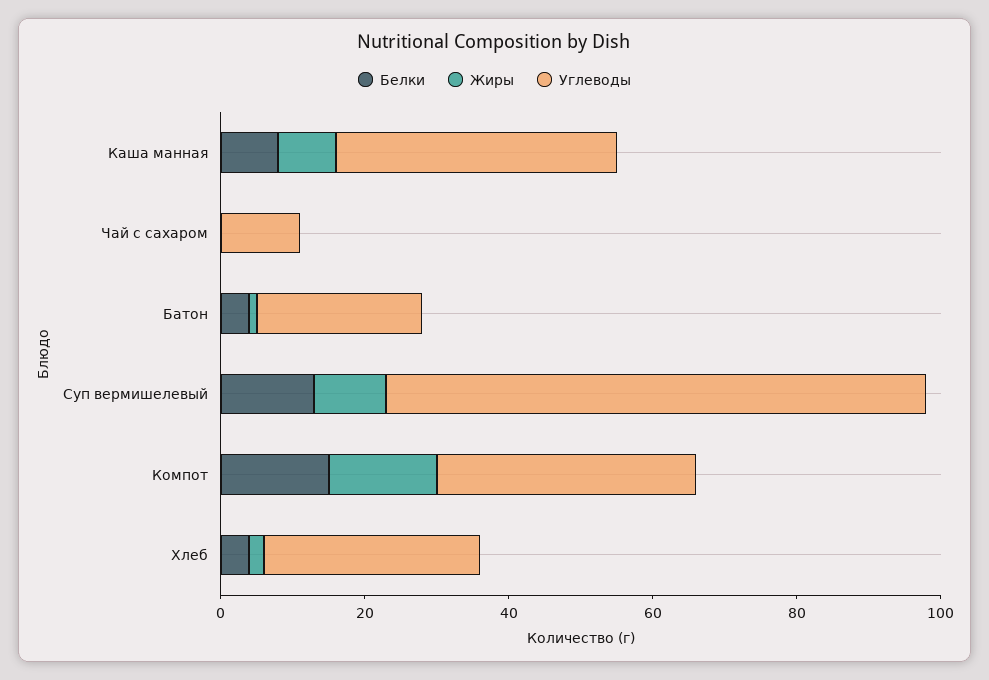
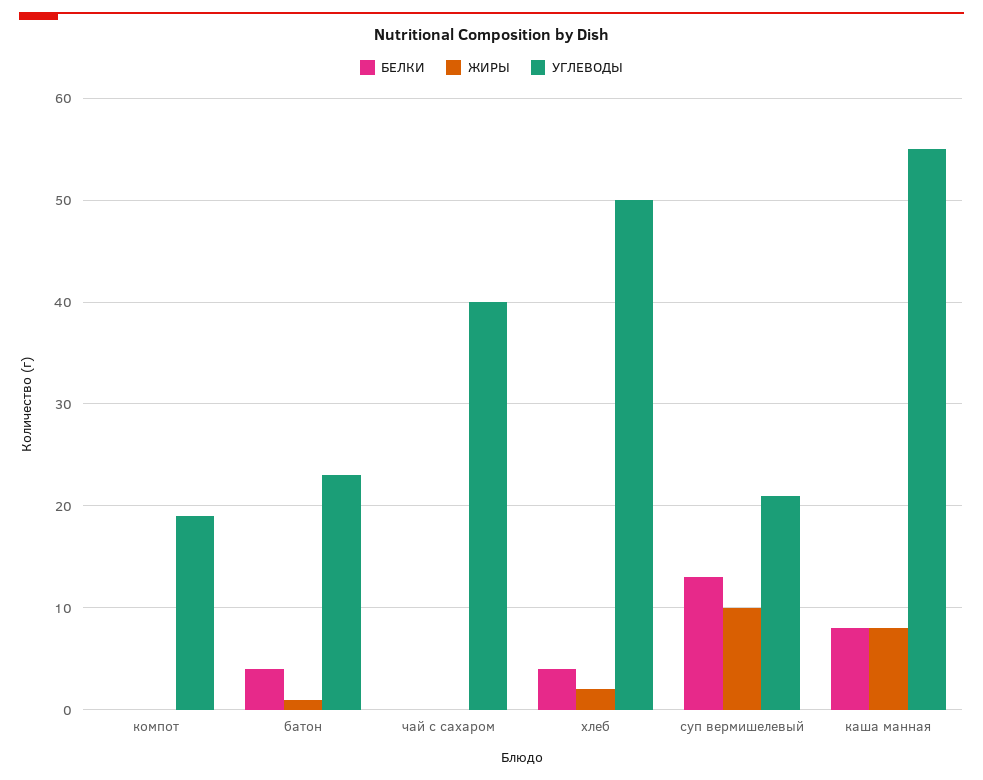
Углеводы, Каша манная: 40 -> 55
Углеводы, Чай с сахаром: 10 -> 40
Углеводы, Суп вермишелевый: 75 -> 21
Белки, Компот: 15 -> 0
Жиры, Компот: 15 -> 0
Углеводы, Компот: 35 -> 19
Углеводы, Хлеб: 30 -> 50

